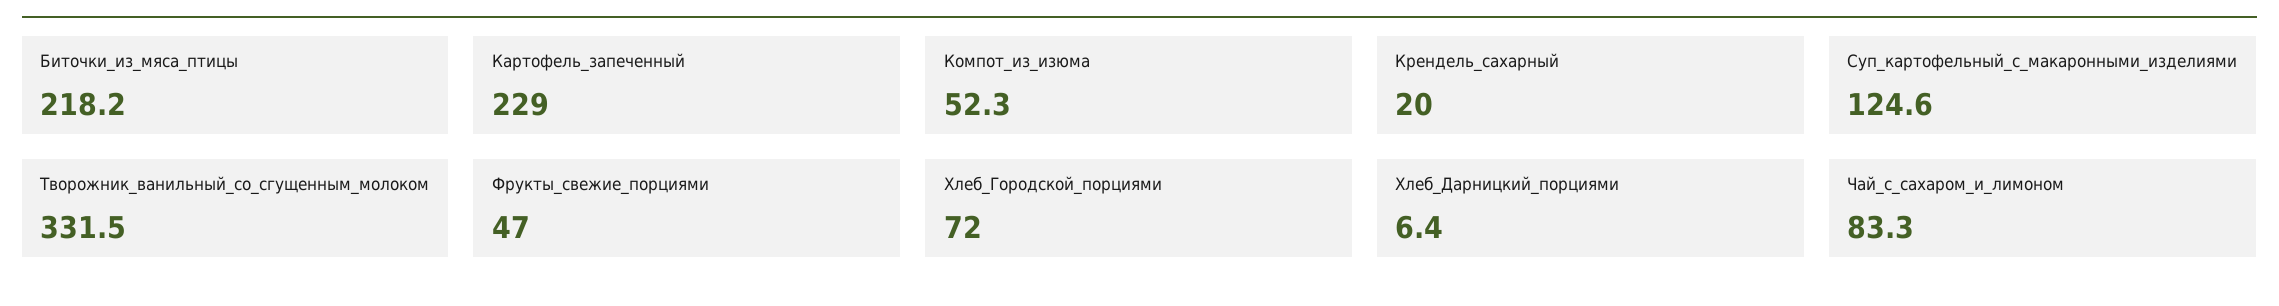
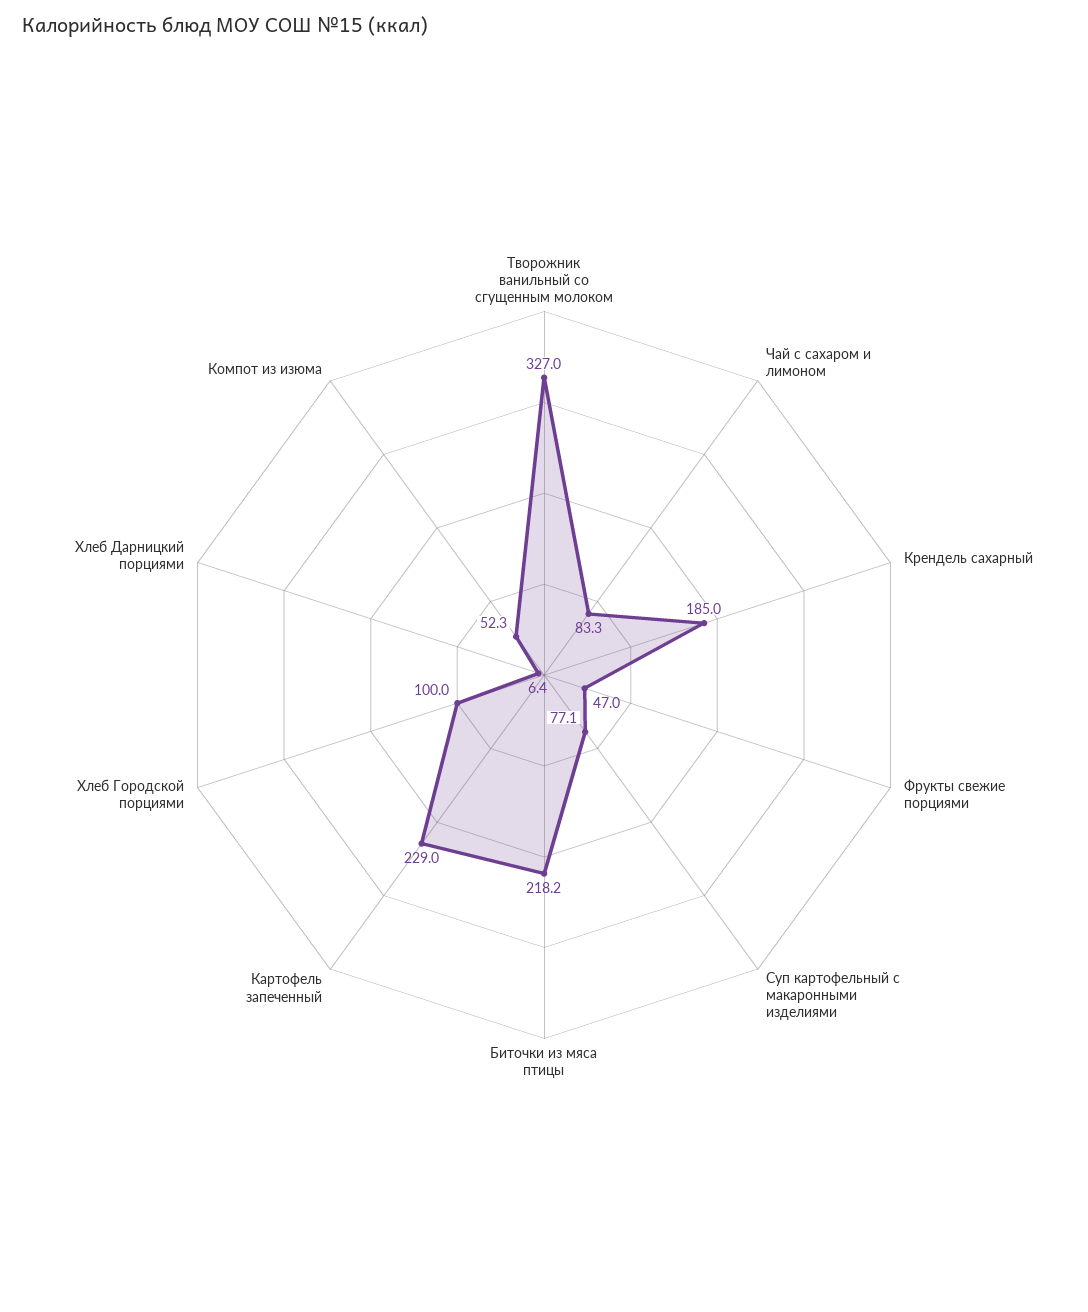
Крендель_сахарный: 20 -> 185
Суп_картофельный_с_макаронными_изделиями: 124.6 -> 77.1
Творожник_ванильный_со_сгущенным_молоком: 331.5 -> 327
Хлеб_Городской_порциями: 72 -> 100

